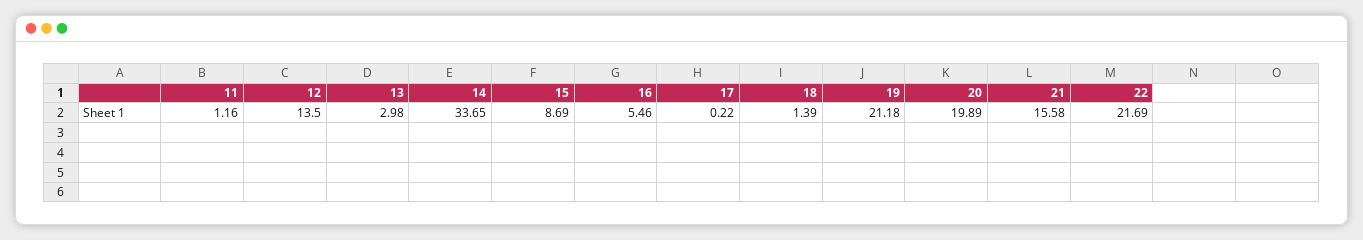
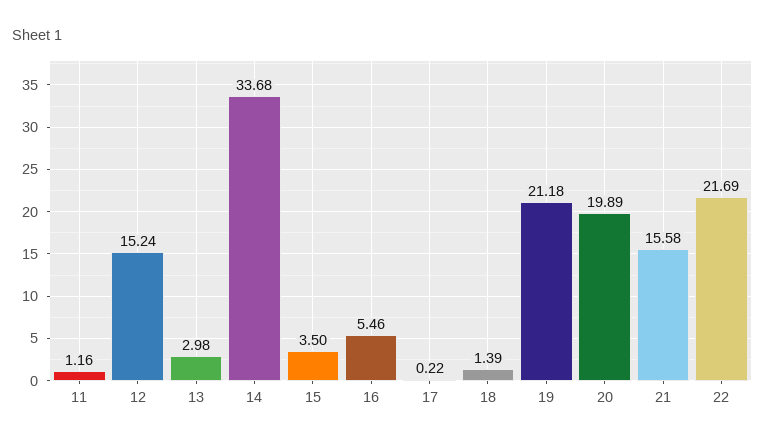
12: 13.5 -> 15.24
14: 33.65 -> 33.68
15: 8.69 -> 3.5

